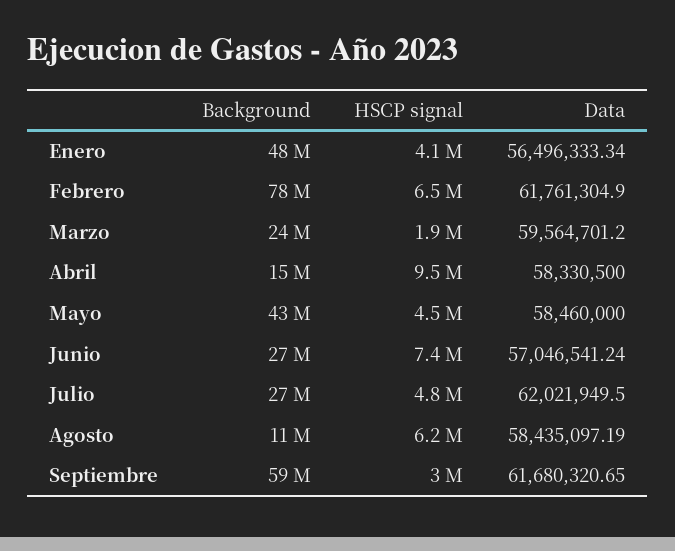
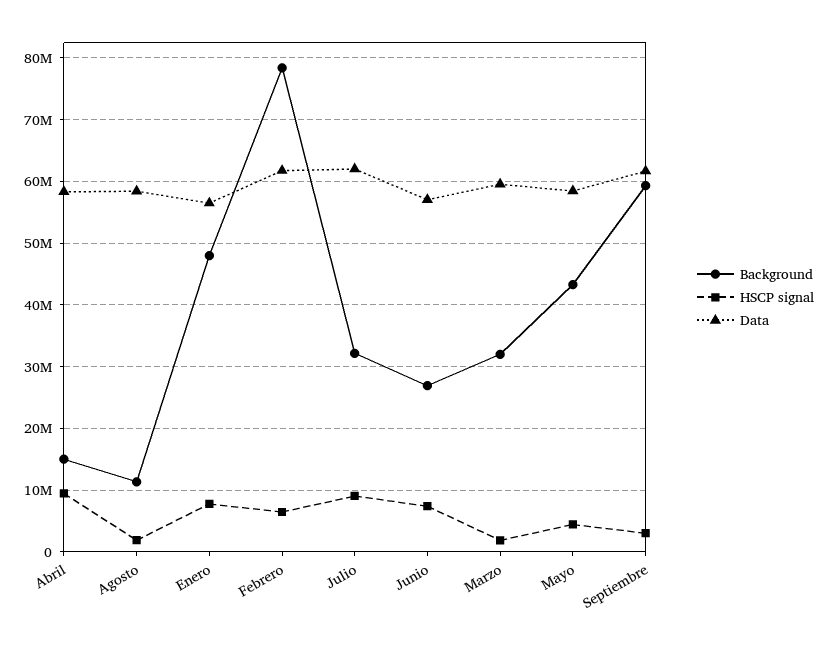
HSCP signal, Enero: 4100000 -> 8000000
Background, Marzo: 24000000 -> 32000000
Background, Julio: 27000000 -> 32000000
HSCP signal, Julio: 4800000 -> 9000000
HSCP signal, Agosto: 6200000 -> 2000000

